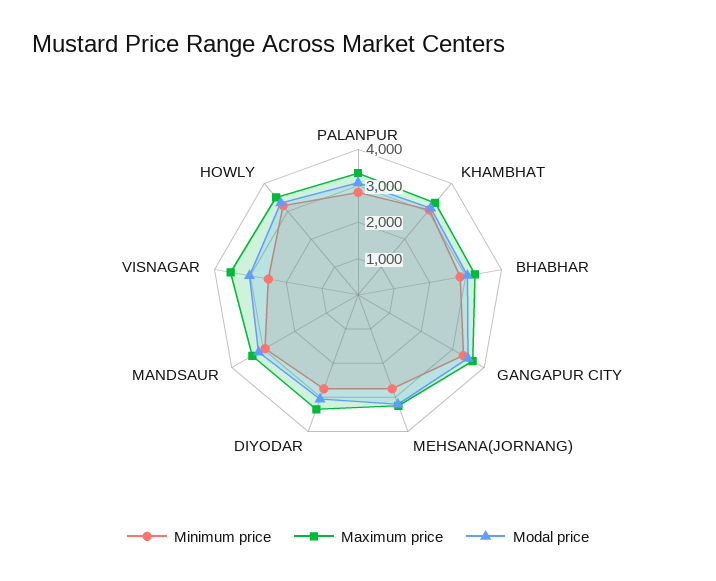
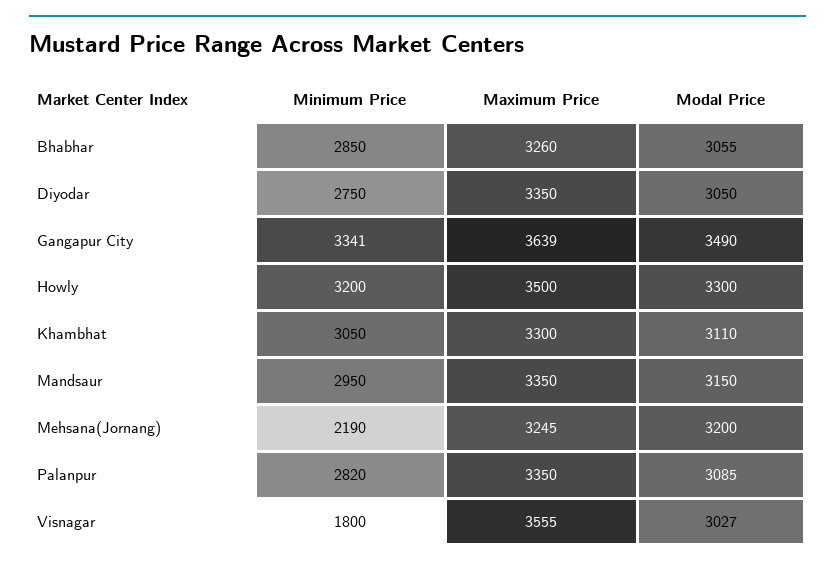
Minimum price, MEHSANA(JORNANG): 2750 -> 2190
Minimum price, VISNAGAR: 2500 -> 1800

